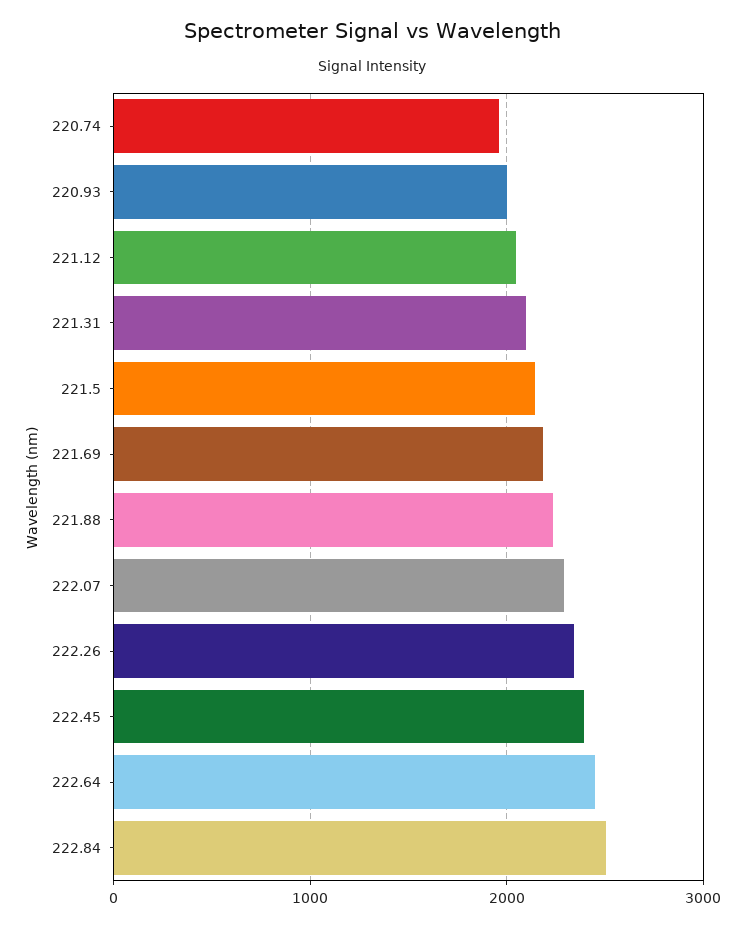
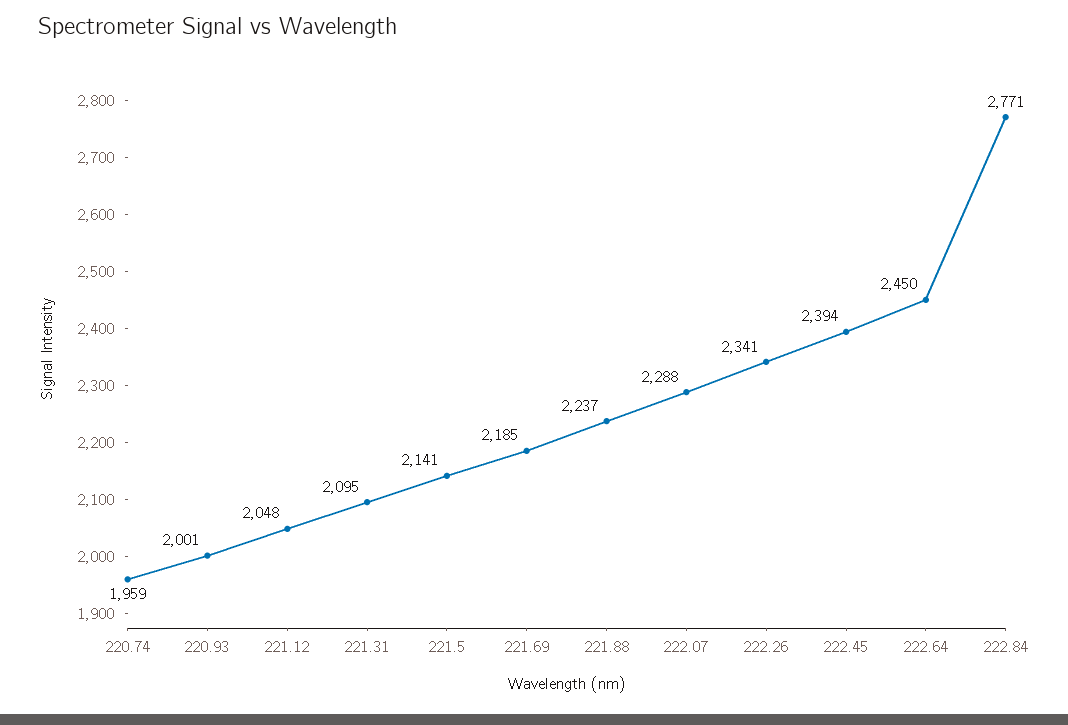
222.84: 2500 -> 2771

